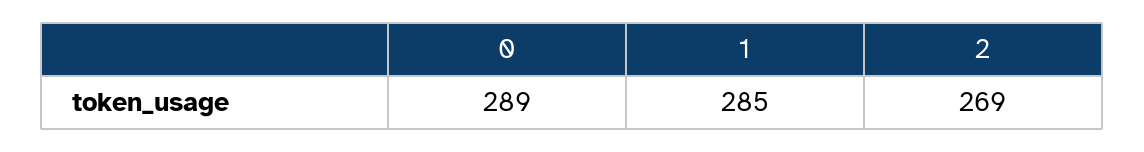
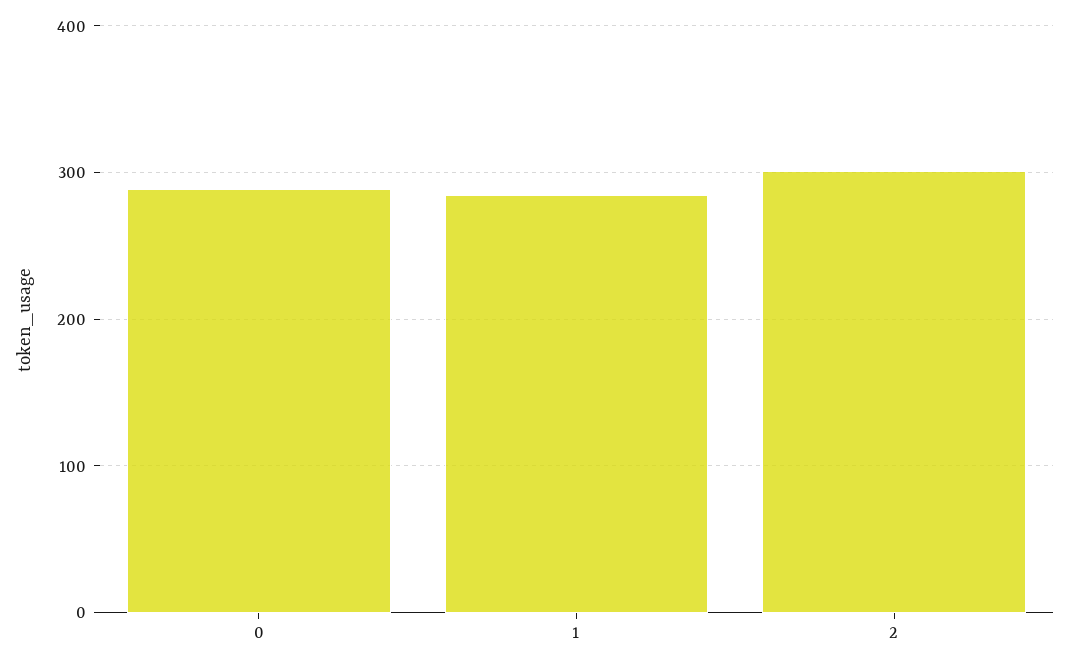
2: 269 -> 300

